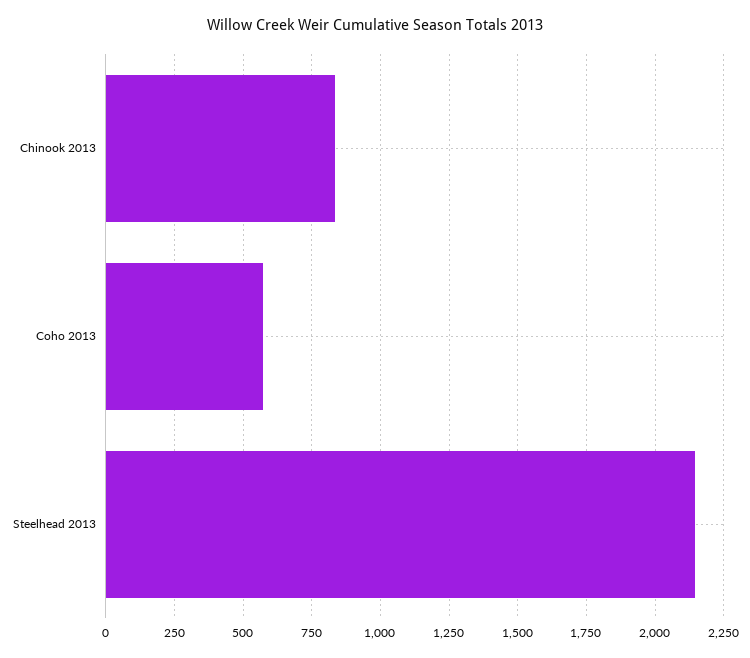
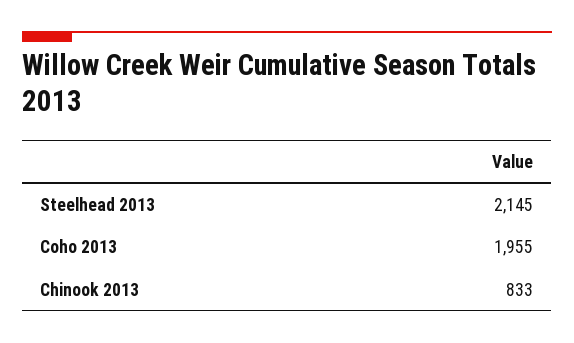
Coho 2013: 575 -> 1955

